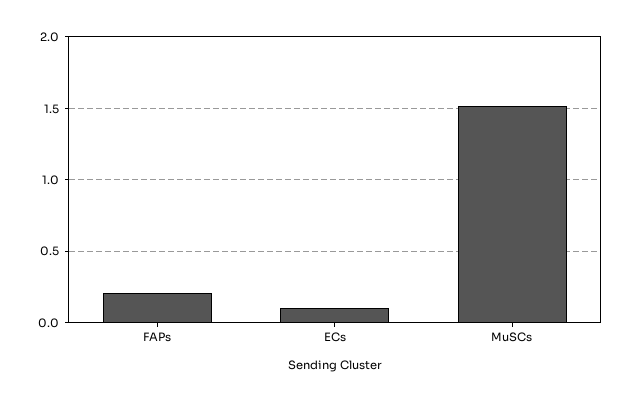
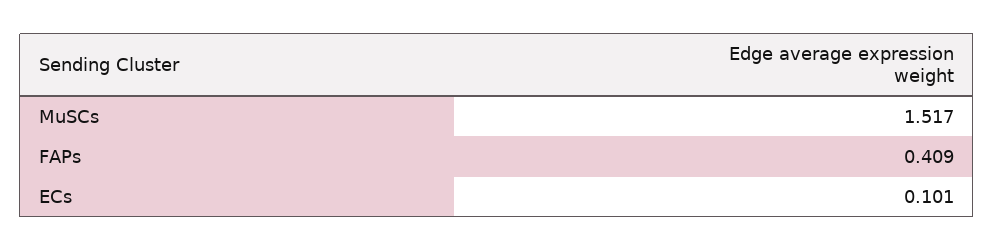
FAPs: 0.2 -> 0.409

